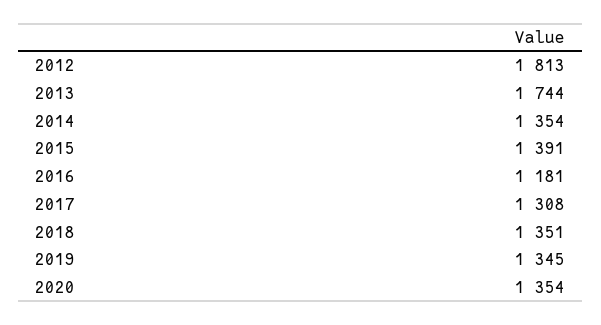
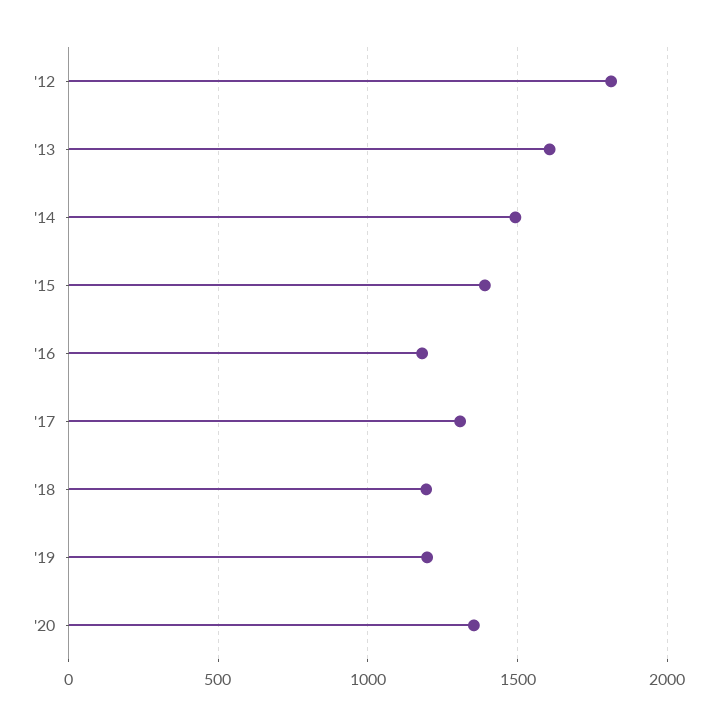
2013: 1744 -> 1600
2014: 1354 -> 1500
2018: 1351 -> 1200
2019: 1345 -> 1200

